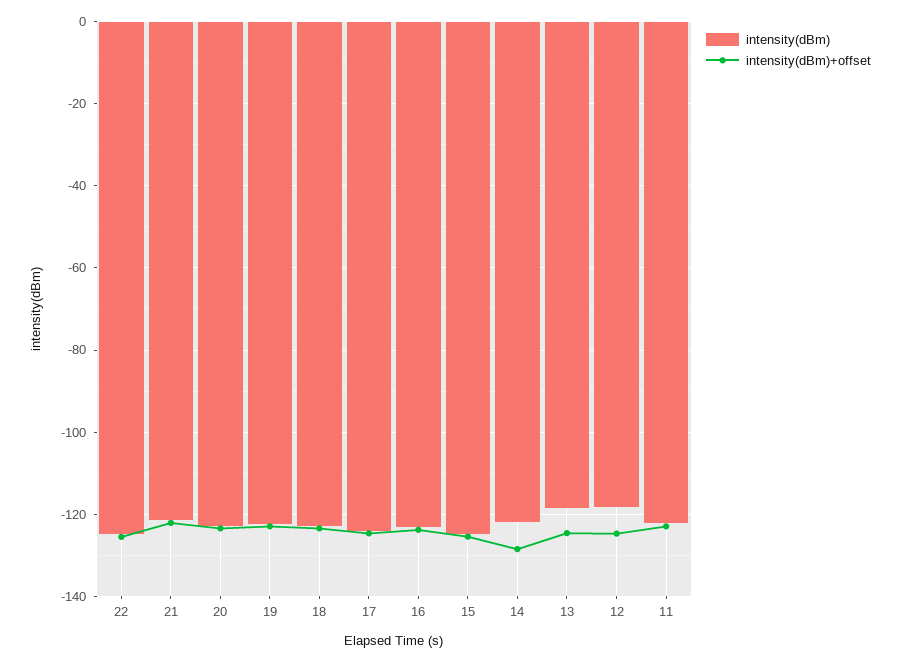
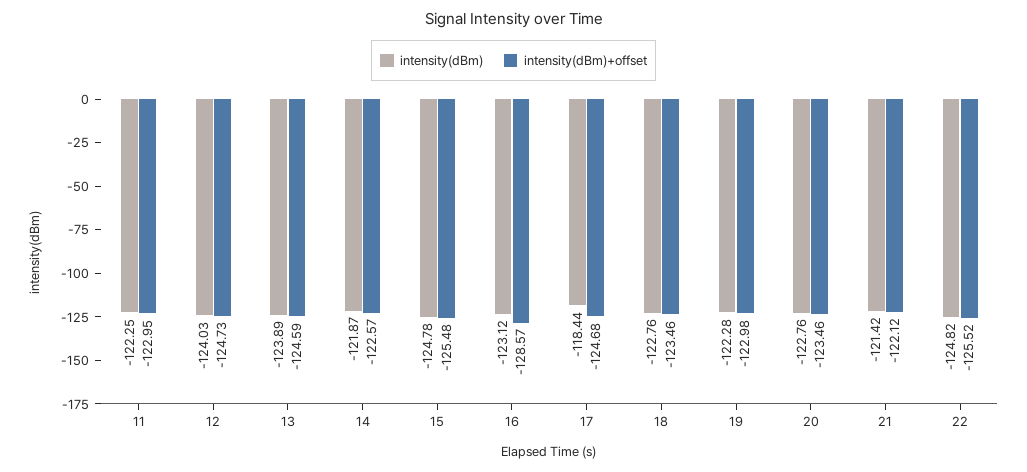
intensity(dBm), 17: -124 -> -118.44
intensity(dBm)+offset, 16: -124 -> -128.57
intensity(dBm)+offset, 14: -128 -> -122.57
intensity(dBm), 13: -118 -> -123.89
intensity(dBm), 12: -118 -> -124.03

